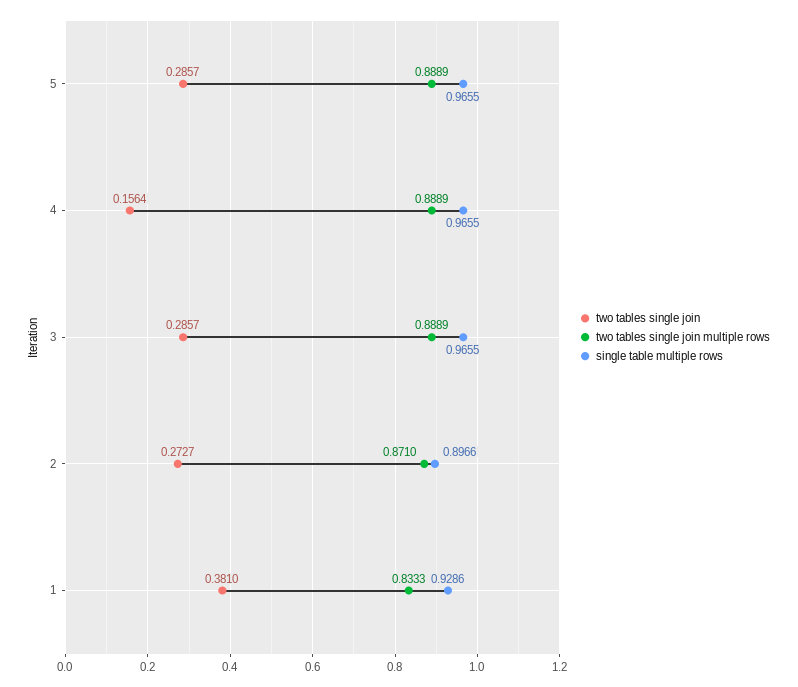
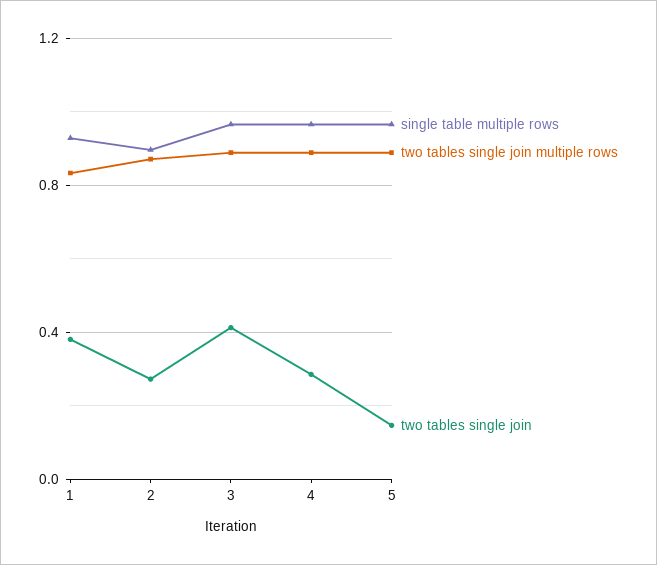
two tables single join, 5: 0.2857 -> 0.15
two tables single join, 4: 0.1564 -> 0.3
two tables single join, 3: 0.2857 -> 0.4

